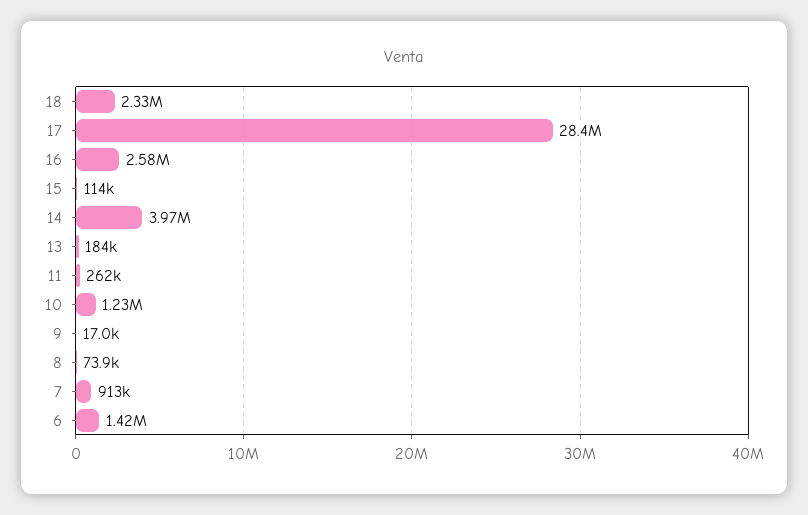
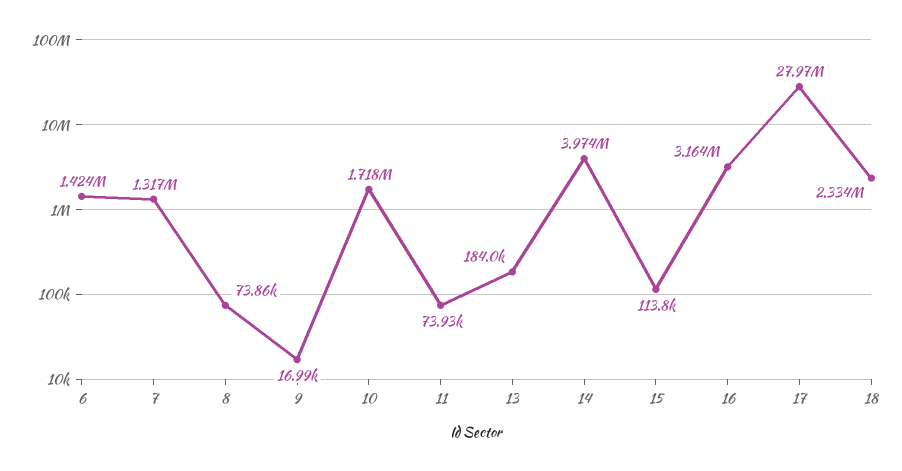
17: 28400000 -> 27970000
16: 2580000 -> 3164000
11: 262000 -> 73930
10: 1230000 -> 1718000
7: 913000 -> 1317000

